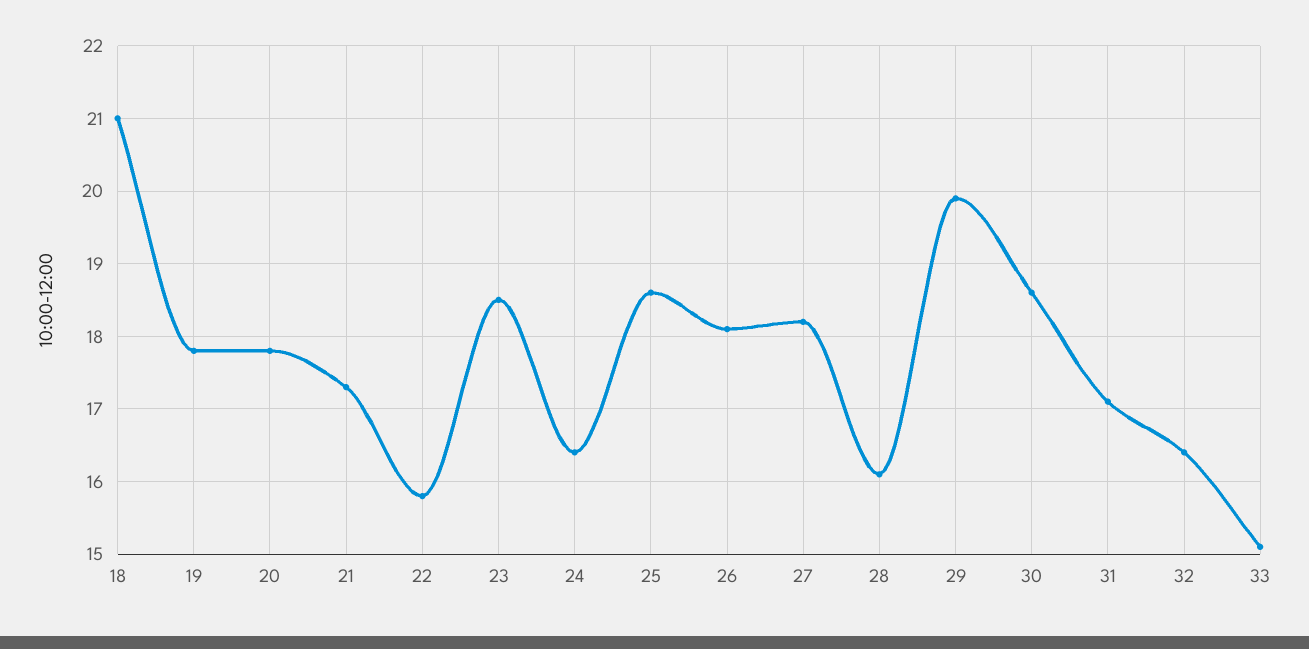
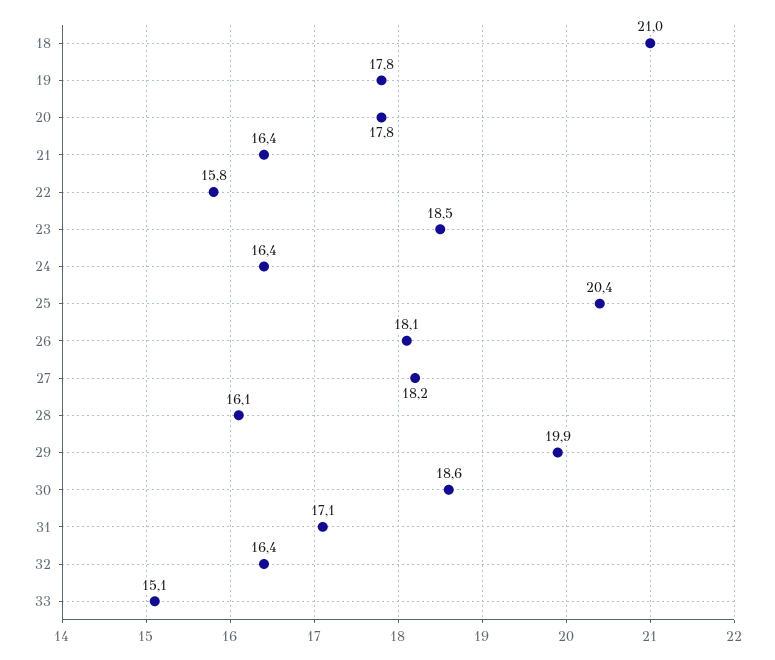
21: 17.3 -> 16.4
25: 18.6 -> 20.4

